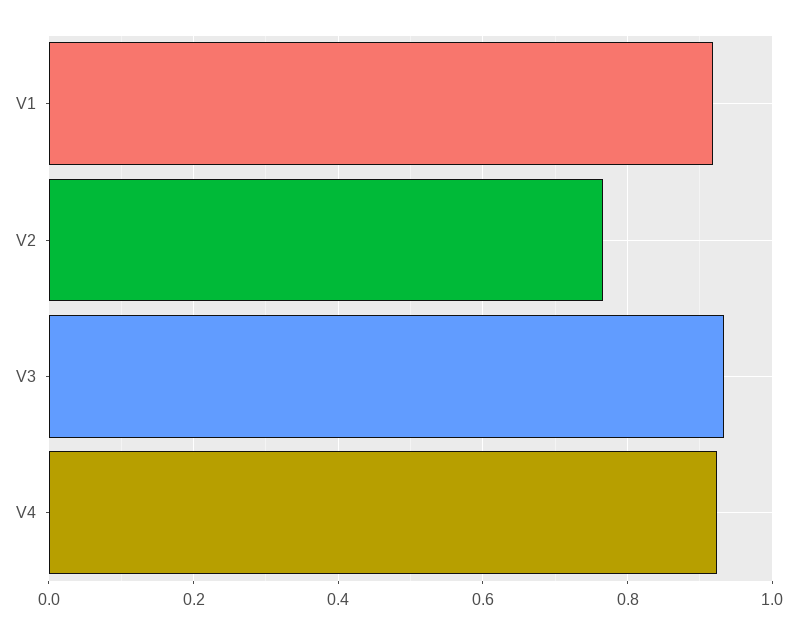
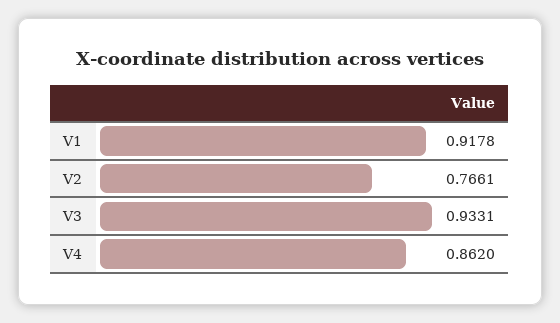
V4: 0.92 -> 0.862

